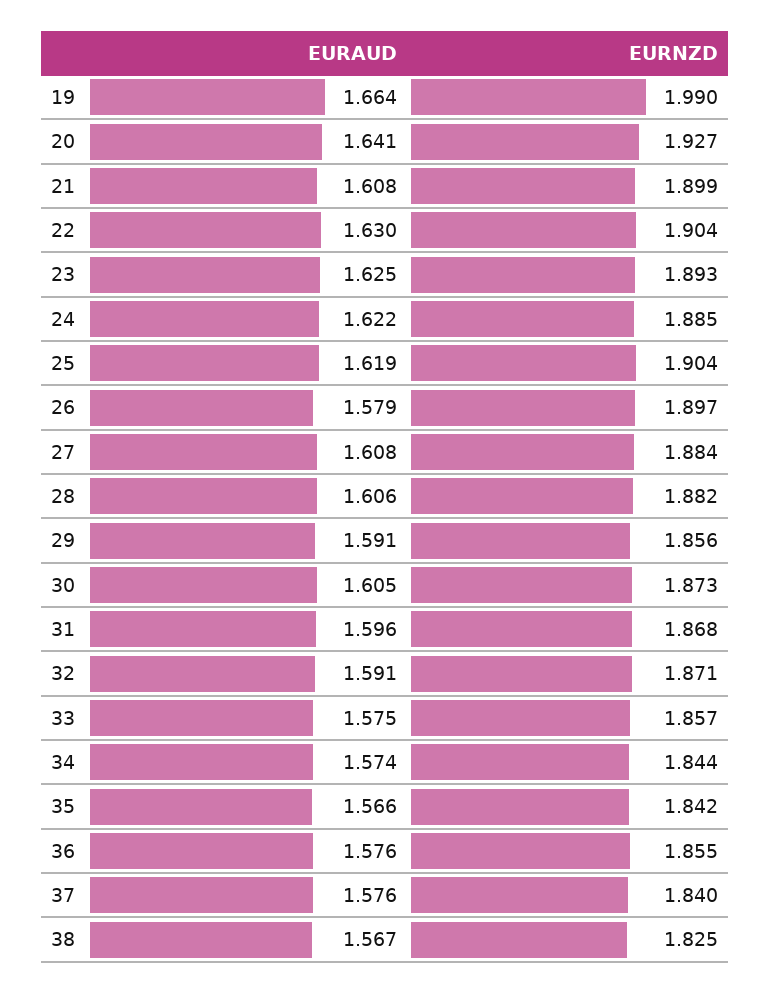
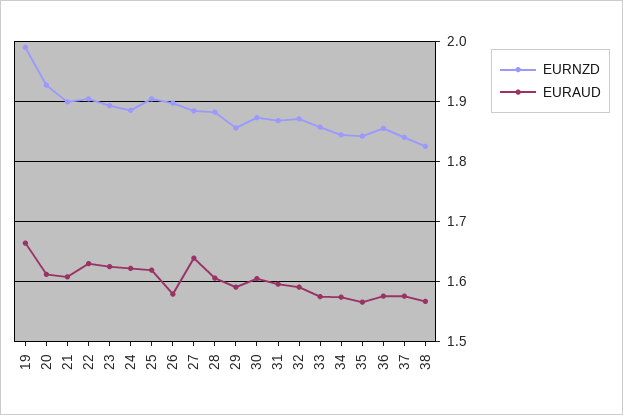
EURAUD, 20: 1.641 -> 1.61
EURAUD, 27: 1.608 -> 1.64

